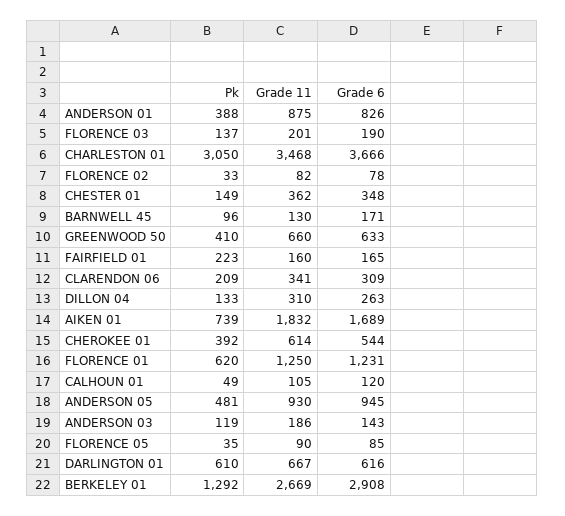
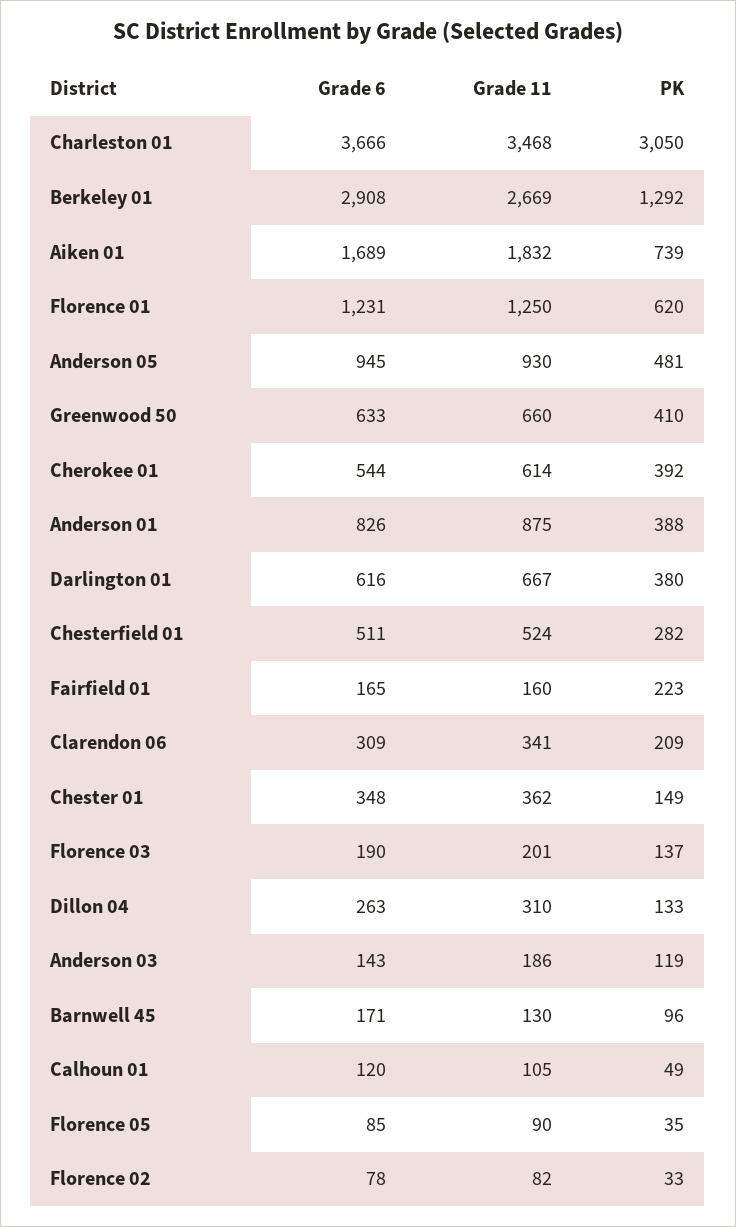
Pk, DARLINGTON 01: 610 -> 380
Grade 6, Chesterfield 01: none -> 511
Grade 11, Chesterfield 01: none -> 524
Pk, Chesterfield 01: none -> 282

